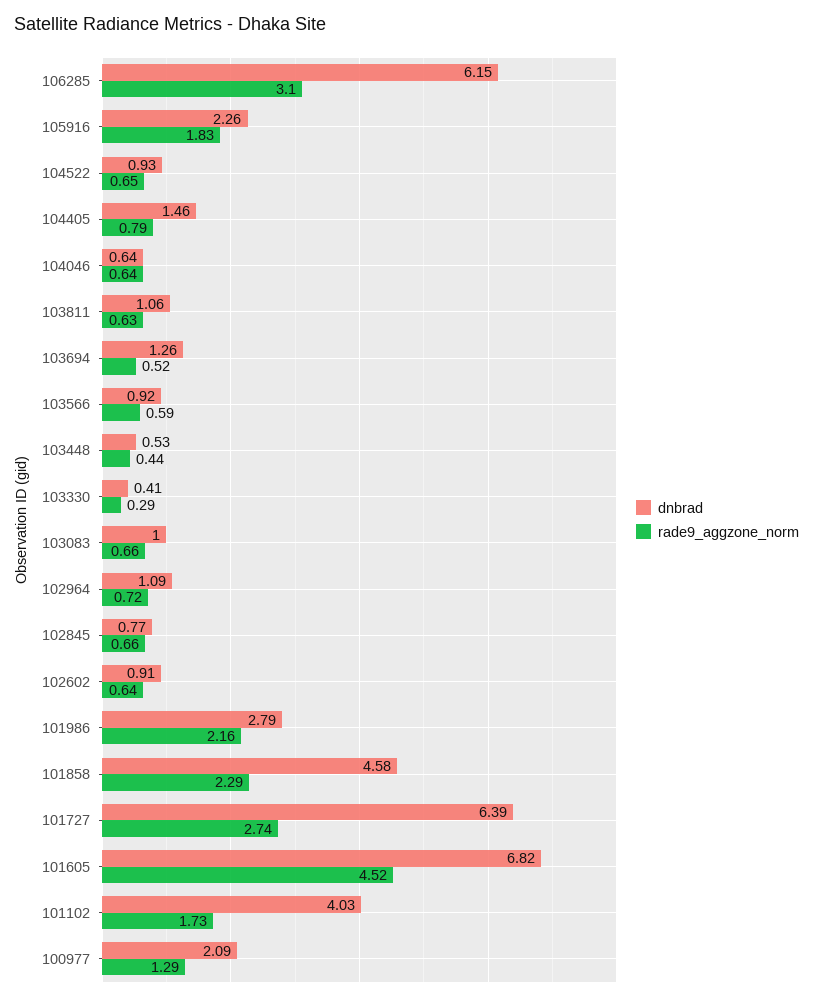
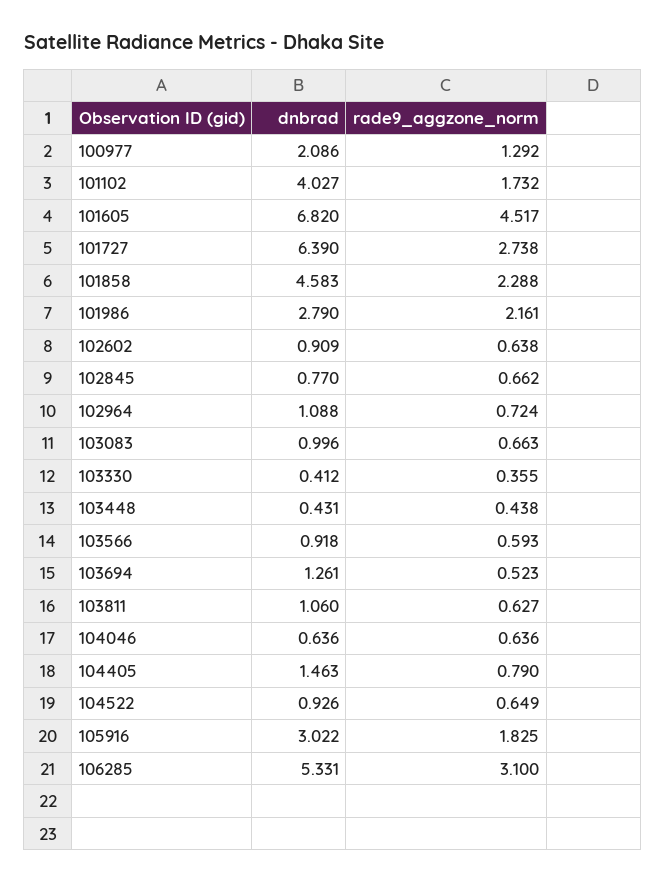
dnbrad, 106285: 6.15 -> 5.331
dnbrad, 105916: 2.26 -> 3.022
dnbrad, 103448: 0.53 -> 0.431
rade9_aggzone_norm, 103330: 0.29 -> 0.355

